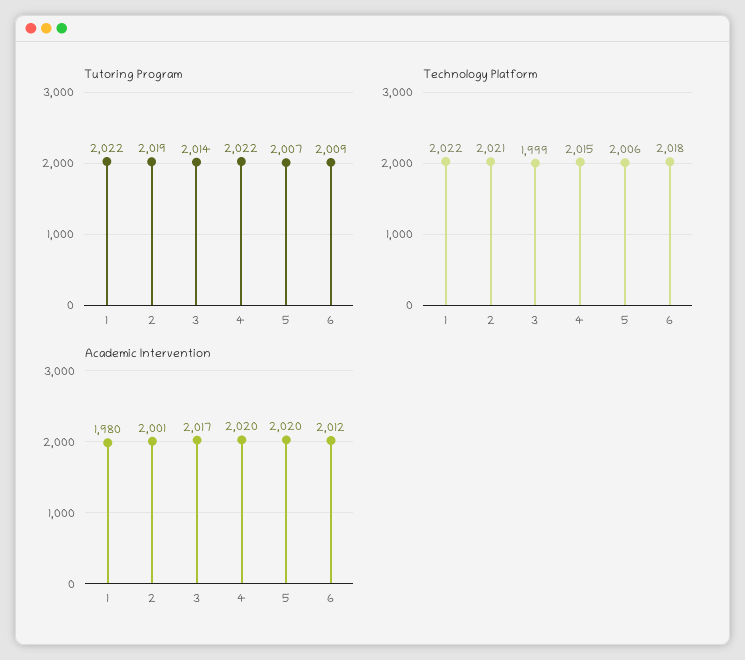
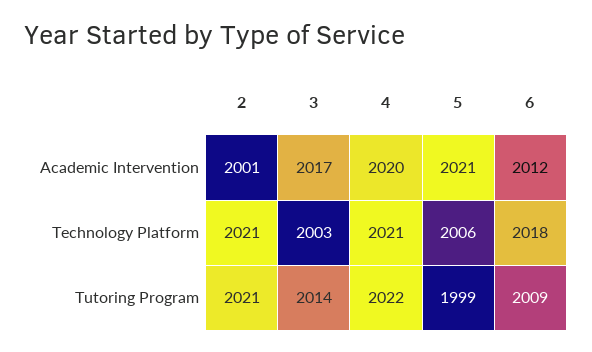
Tutoring Program, 1: 2022 -> none
Tutoring Program, 2: 2019 -> 2021
Tutoring Program, 5: 2007 -> 1999
Technology Platform, 1: 2022 -> none
Technology Platform, 3: 1999 -> 2003
Technology Platform, 4: 2015 -> 2021
Academic Intervention, 1: 1980 -> none
Academic Intervention, 5: 2020 -> 2021

